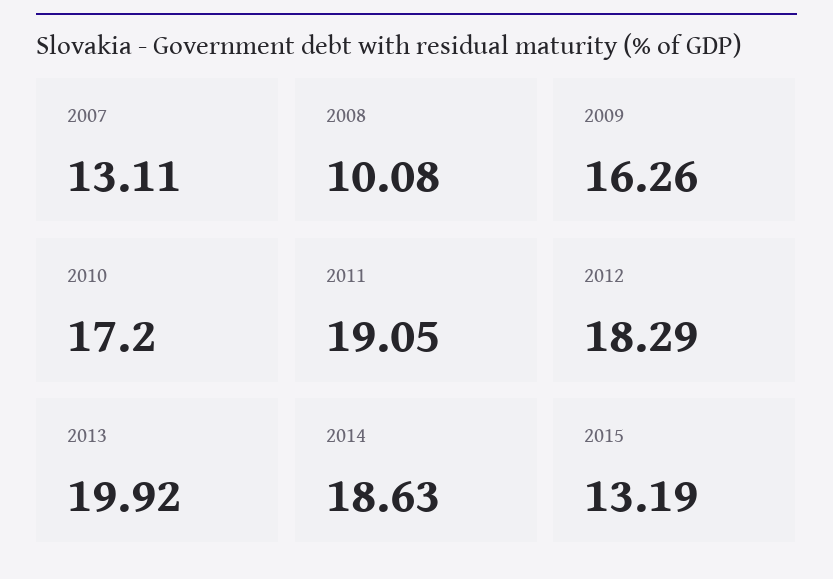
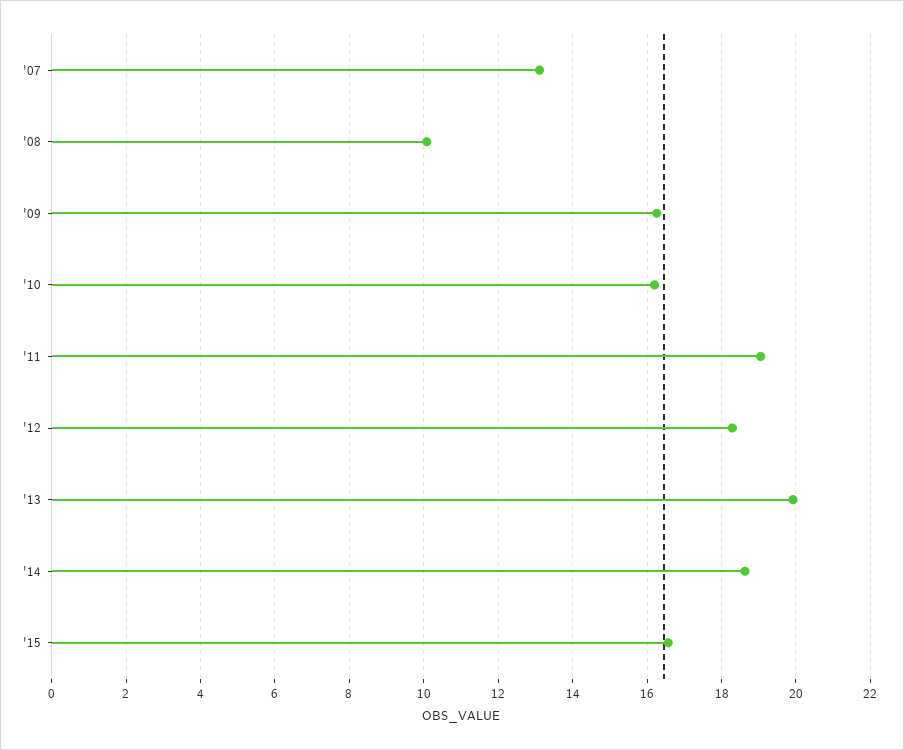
2010: 17.2 -> 16.2
2015: 13.19 -> 16.6

